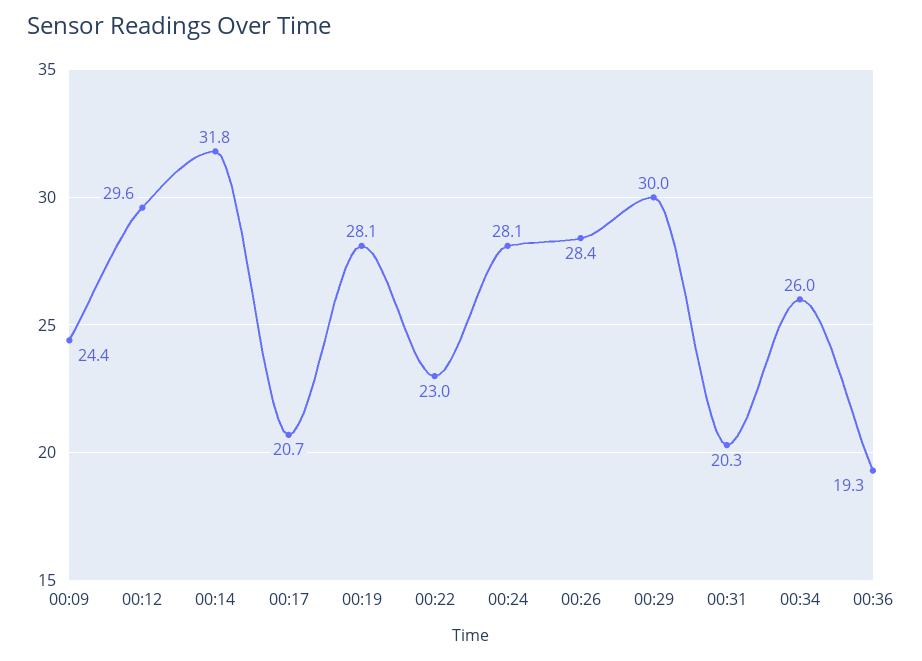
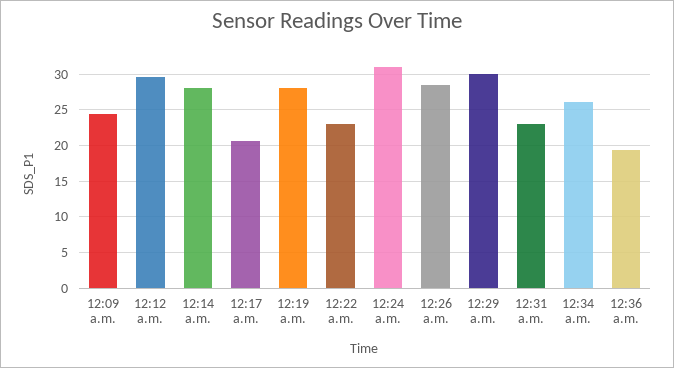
00:14: 31.8 -> 28
00:24: 28.1 -> 31
00:31: 20.3 -> 23

